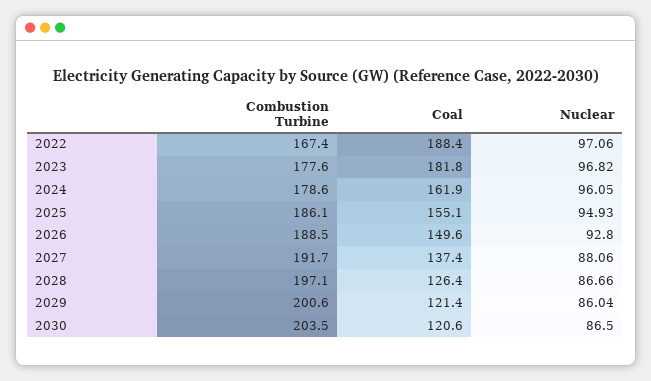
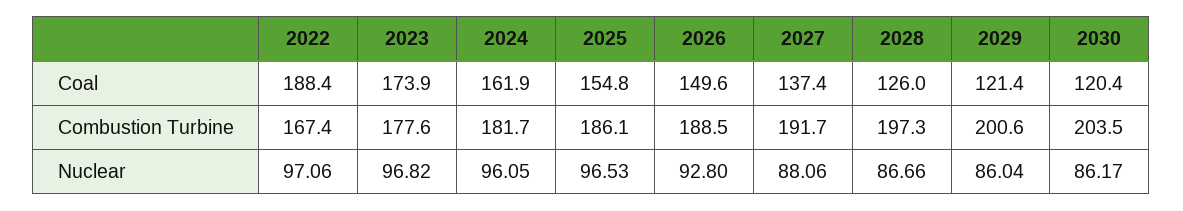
Coal, 2023: 181.8 -> 173.9
Combustion Turbine, 2024: 178.6 -> 181.7
Coal, 2025: 155.1 -> 154.8
Nuclear, 2025: 94.93 -> 96.53
Combustion Turbine, 2028: 197.1 -> 197.3
Coal, 2028: 126.4 -> 126
Coal, 2030: 120.6 -> 120.4
Nuclear, 2030: 86.5 -> 86.17

